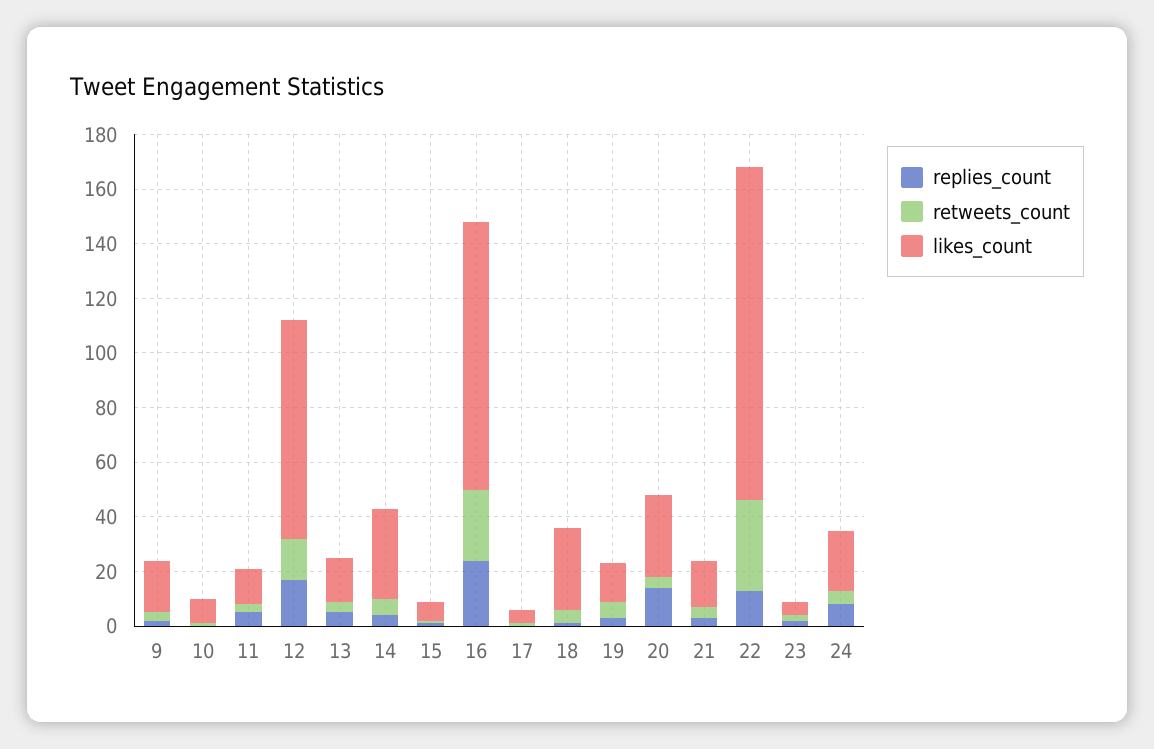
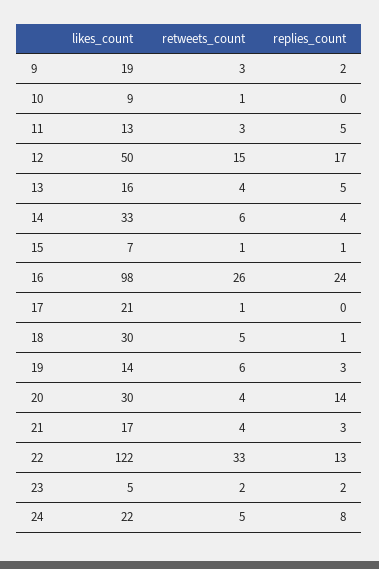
likes_count, 12: 80 -> 50
likes_count, 17: 5 -> 21

